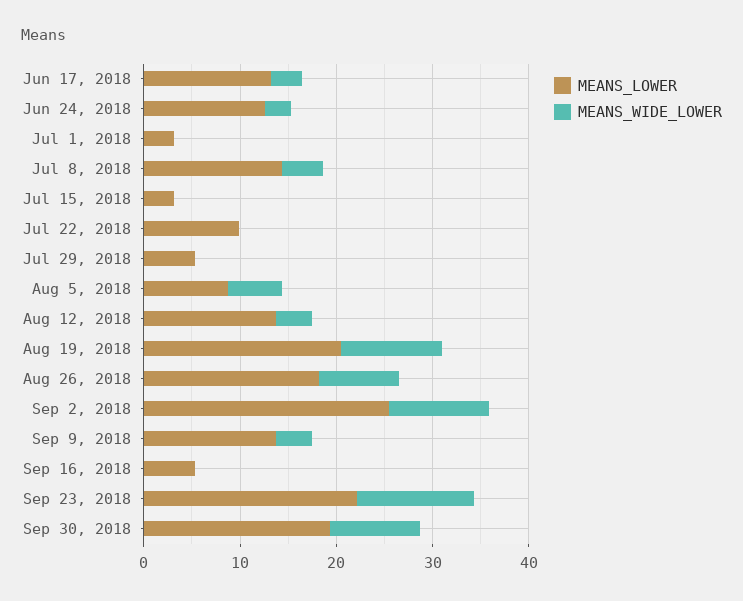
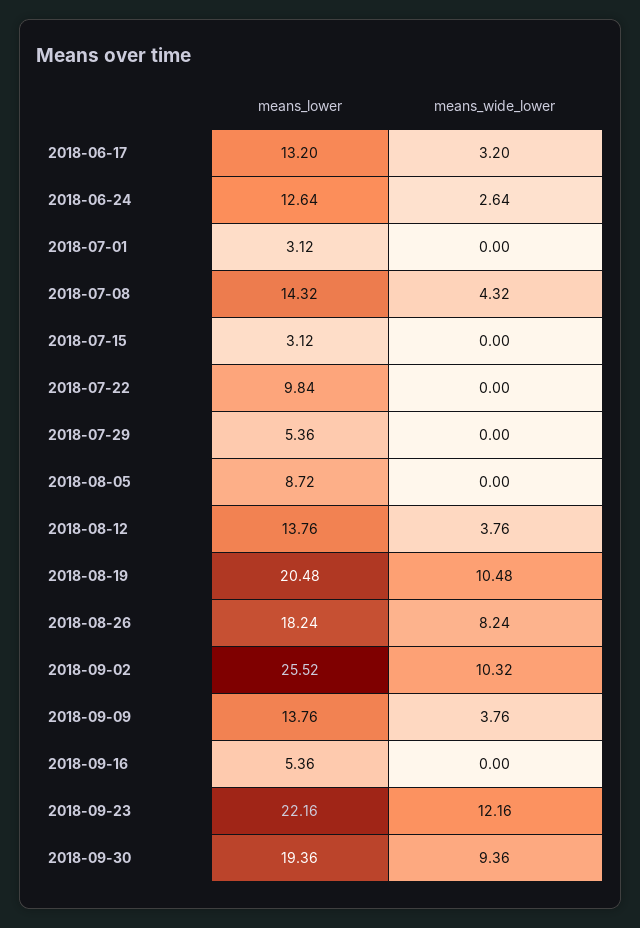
MEANS_WIDE_LOWER, Aug 5, 2018: 6 -> 0

